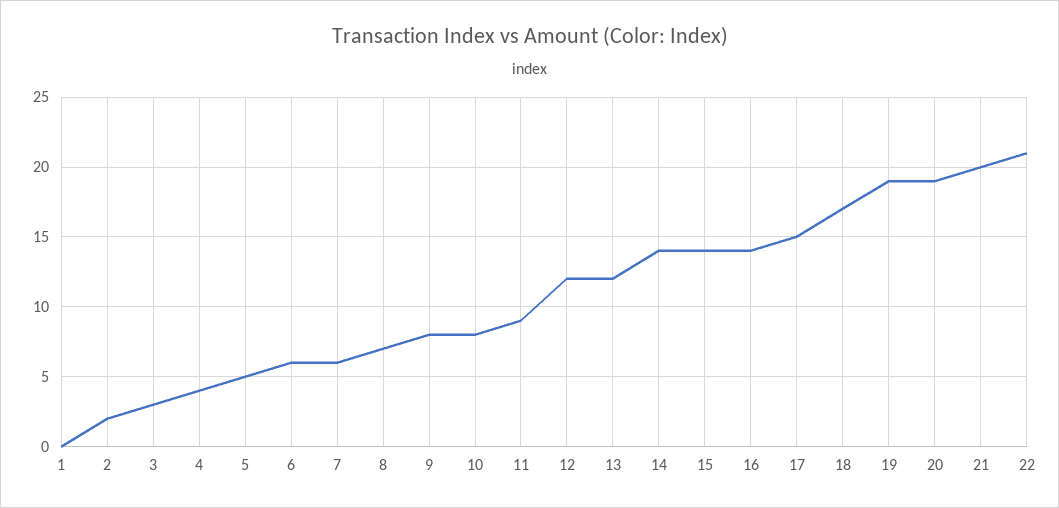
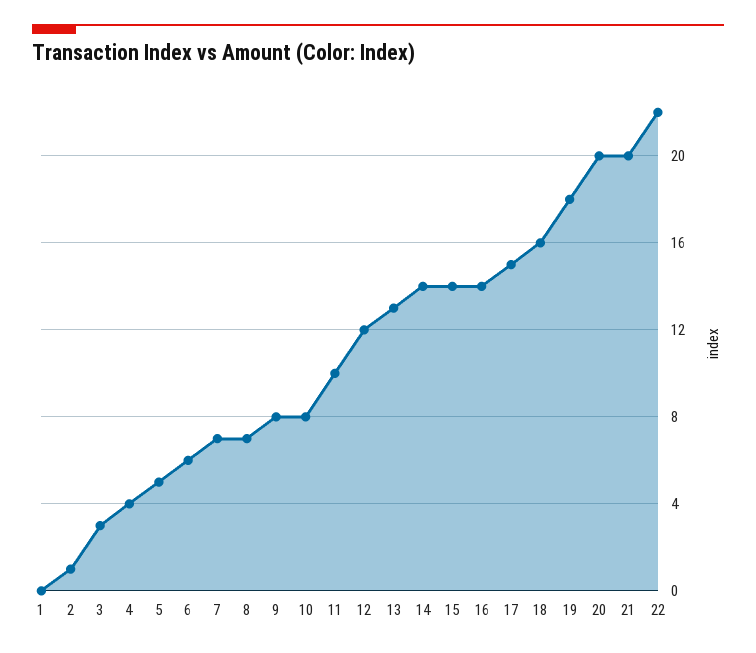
2: 2 -> 1
7: 6 -> 7
11: 9 -> 10
13: 12 -> 13
18: 17 -> 16
19: 19 -> 18
20: 19 -> 20
22: 21 -> 22

